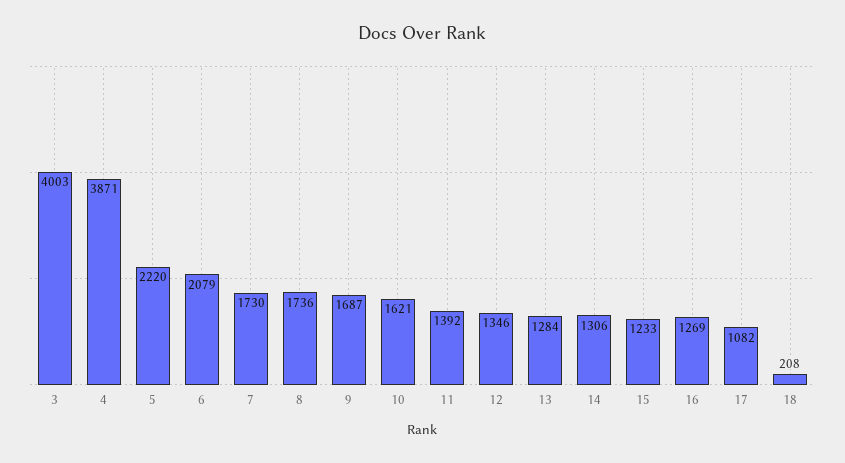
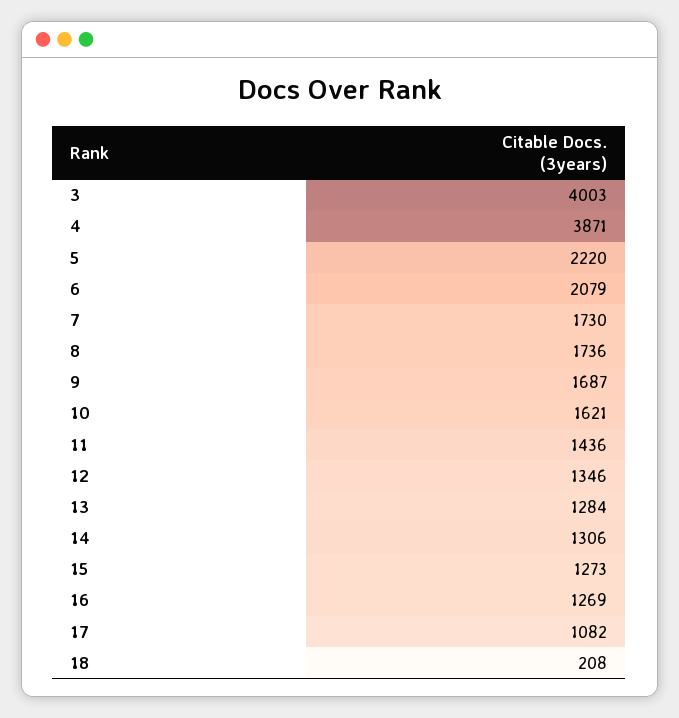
11: 1392 -> 1436
15: 1233 -> 1273

